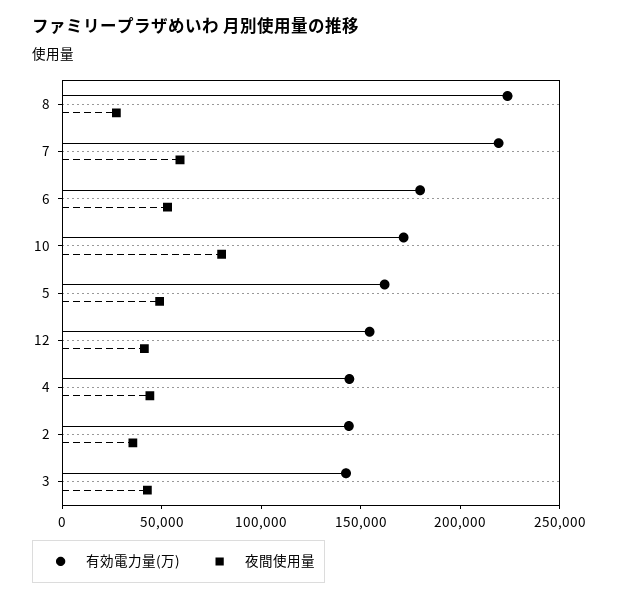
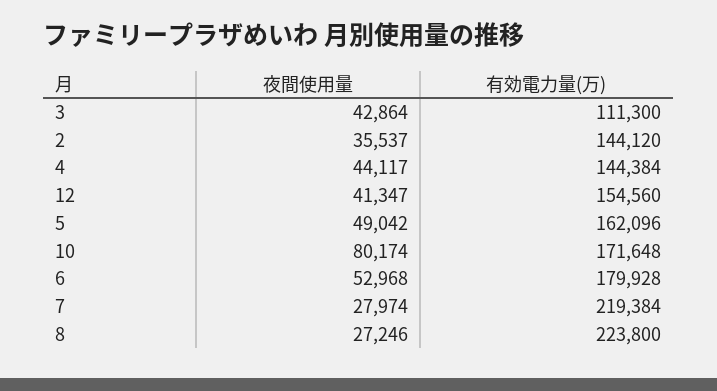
夜間使用量, 7: 60000 -> 27974
有効電力量(万), 3: 140000 -> 111300

